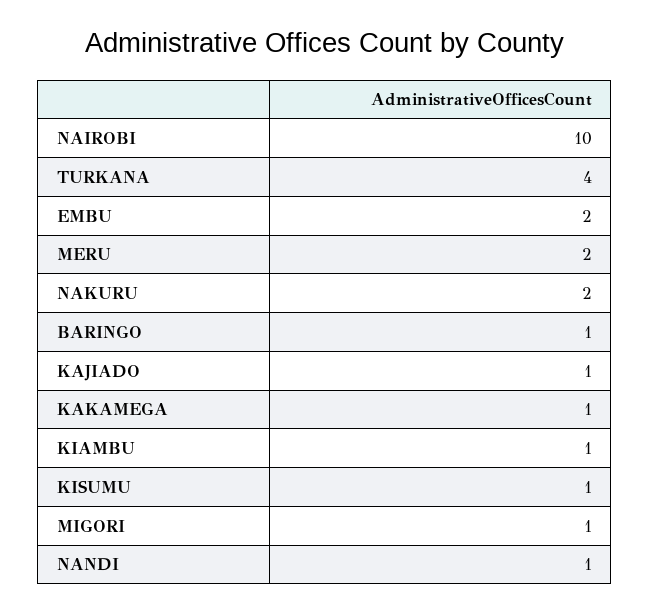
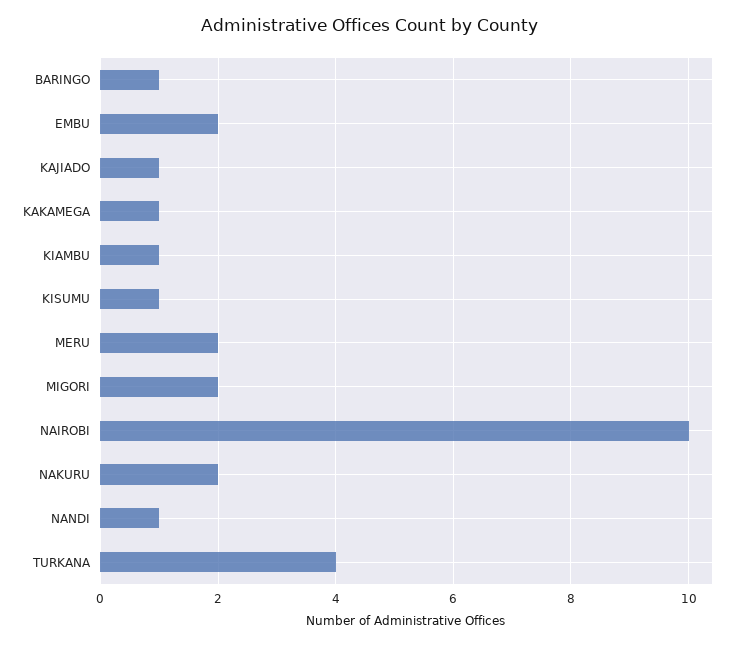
MIGORI: 1 -> 2

